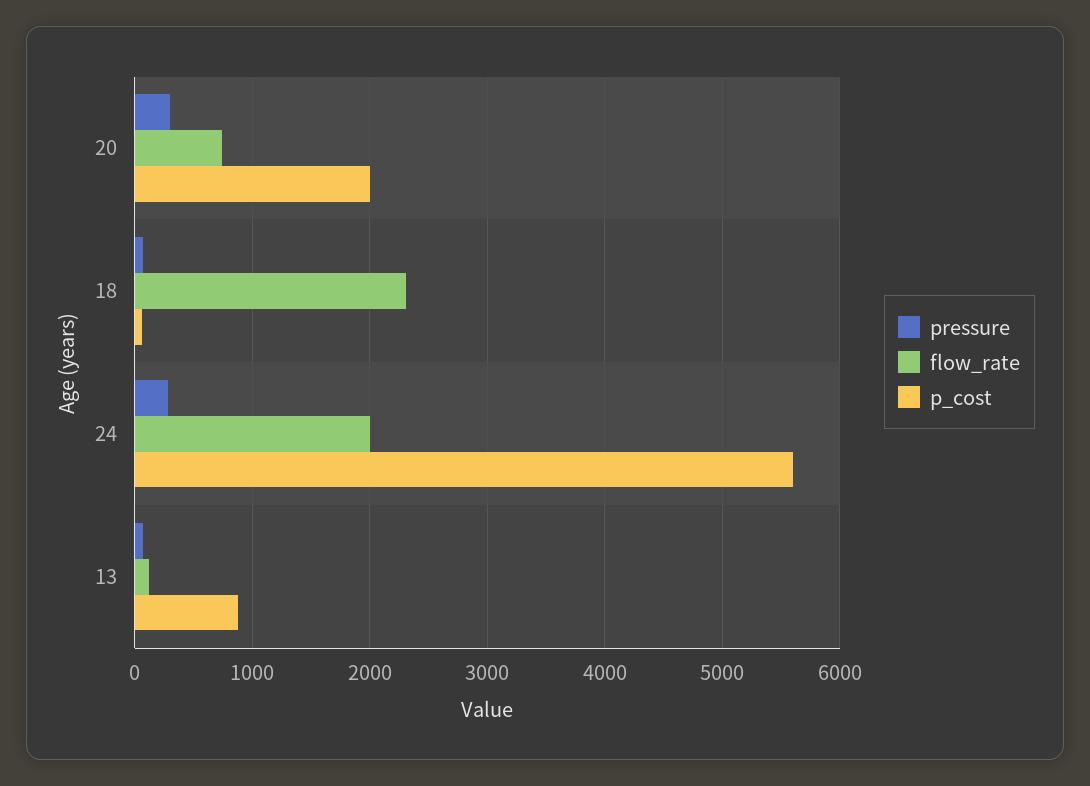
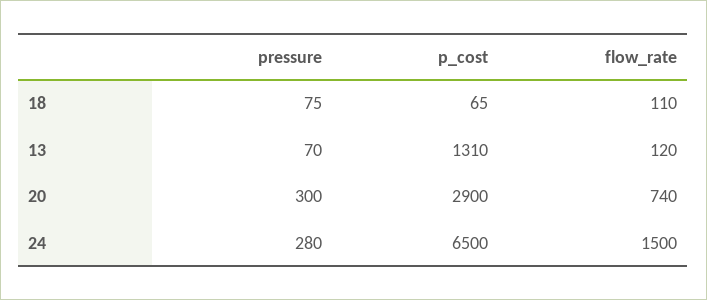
p_cost, 20: 2000 -> 2900
flow_rate, 18: 2300 -> 110
flow_rate, 24: 2000 -> 1500
p_cost, 24: 5600 -> 6500
p_cost, 13: 900 -> 1310

